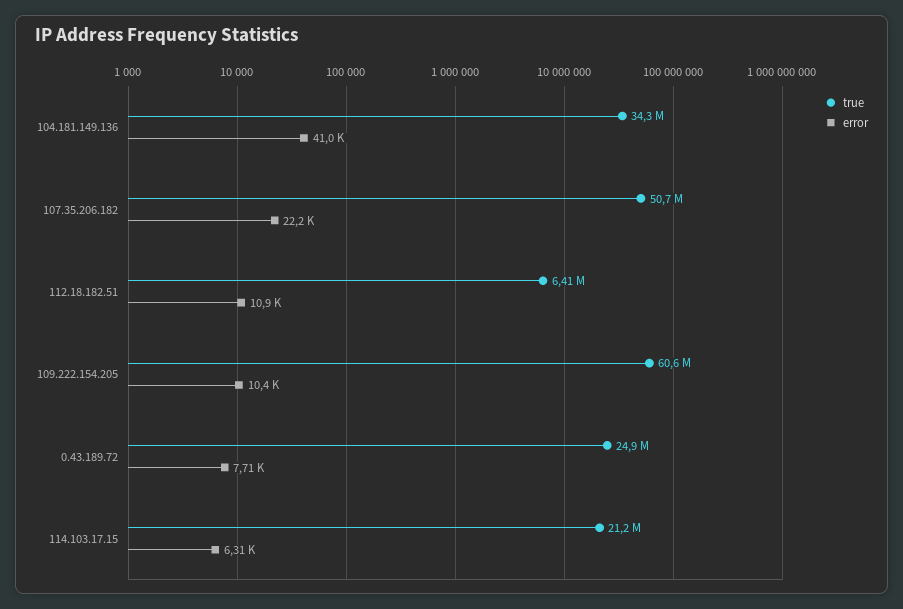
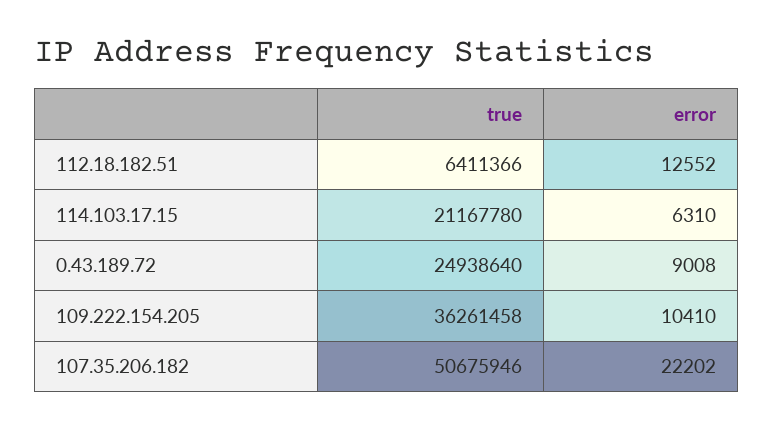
true, 104.181.149.136: 34300000 -> none
error, 104.181.149.136: 41000 -> none
error, 112.18.182.51: 10900 -> 12552
true, 109.222.154.205: 60600000 -> 36261458
error, 0.43.189.72: 7710 -> 9008

